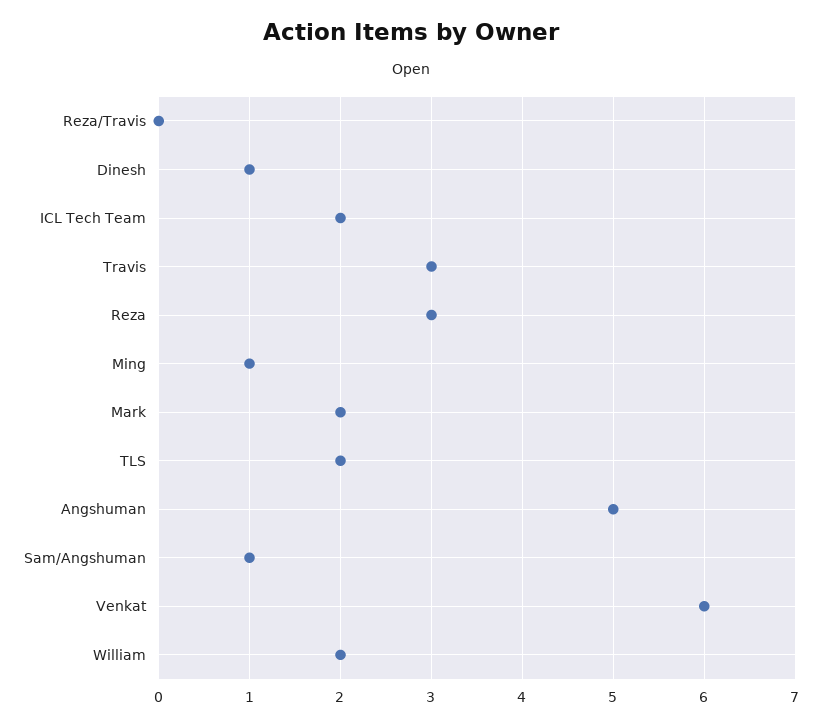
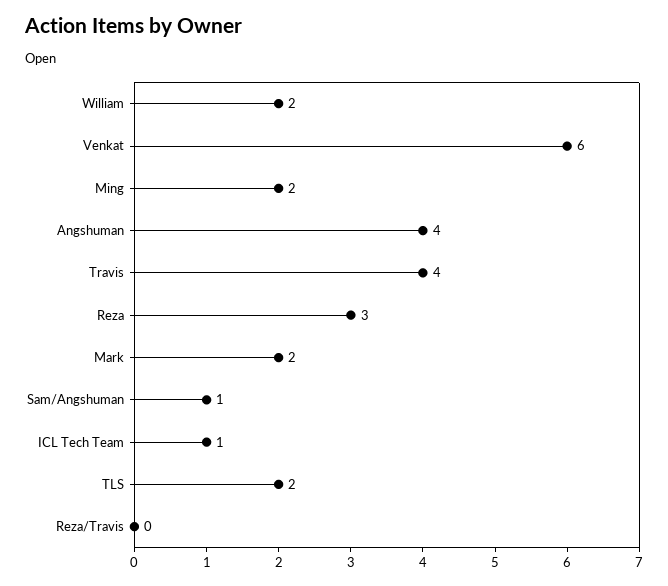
Dinesh: 1 -> none
ICL Tech Team: 2 -> 1
Travis: 3 -> 4
Ming: 1 -> 2
Angshuman: 5 -> 4

